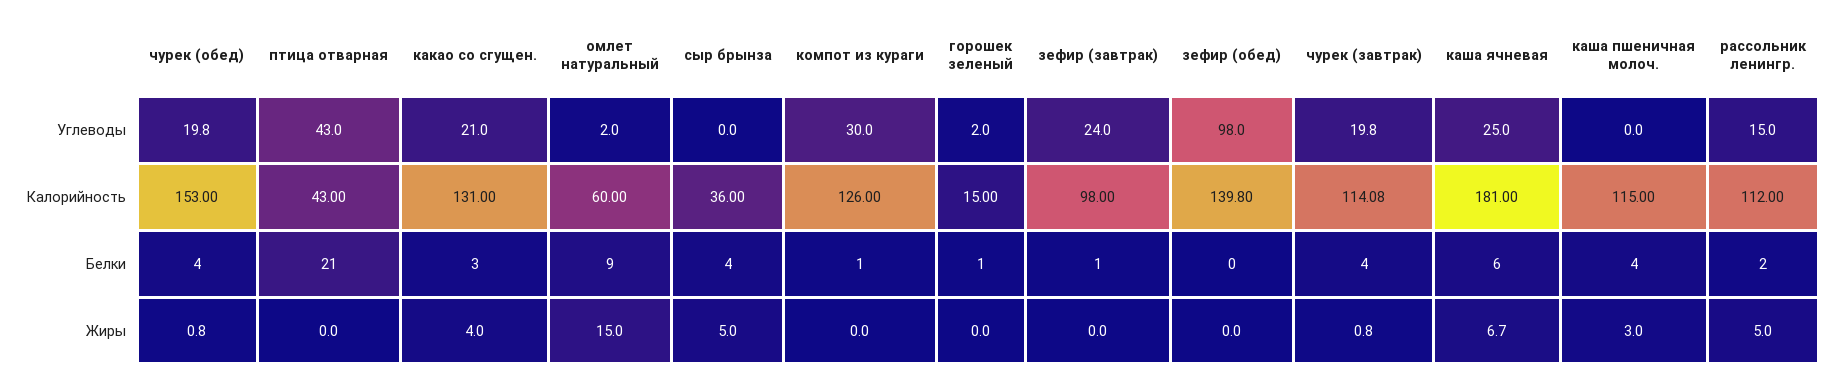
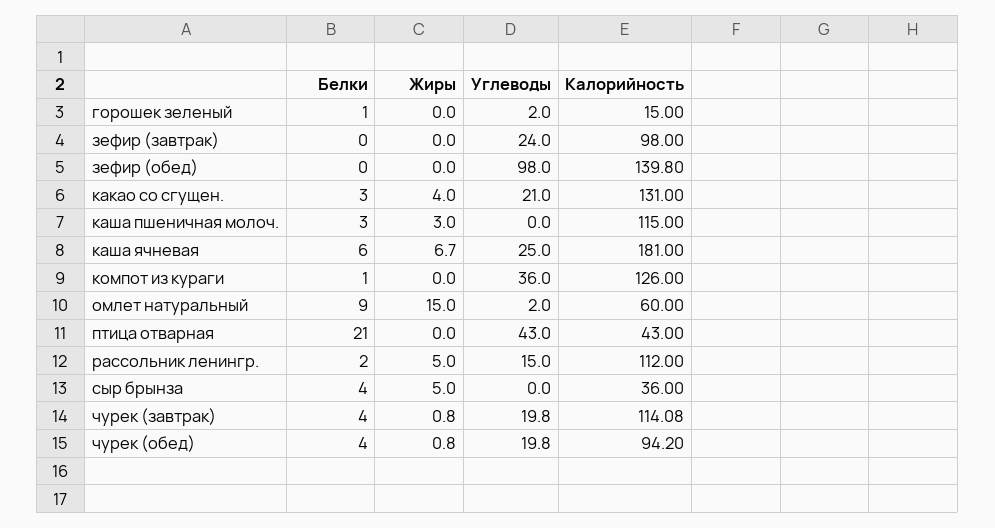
компот из кураги, Углеводы: 30 -> 36
чурек (обед), Калорийность: 153 -> 94.2
зефир (завтрак), Белки: 1 -> 0
каша пшеничная молоч., Белки: 4 -> 3

